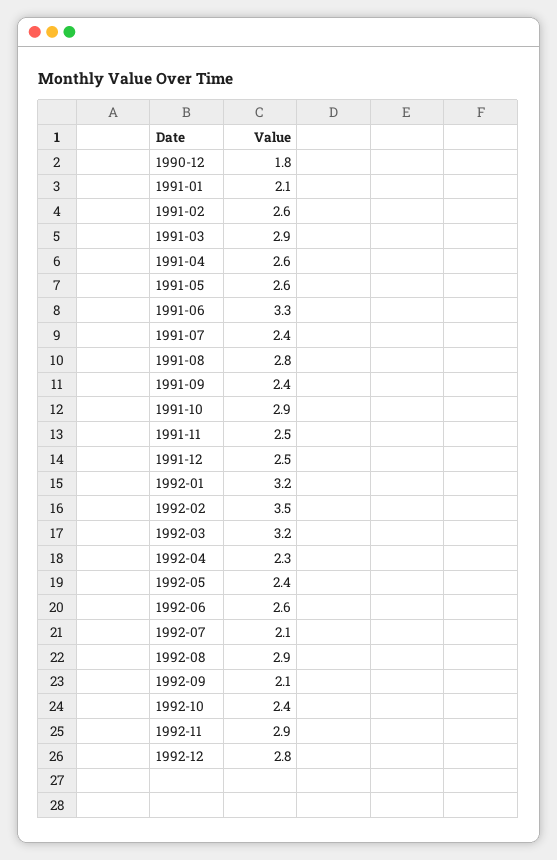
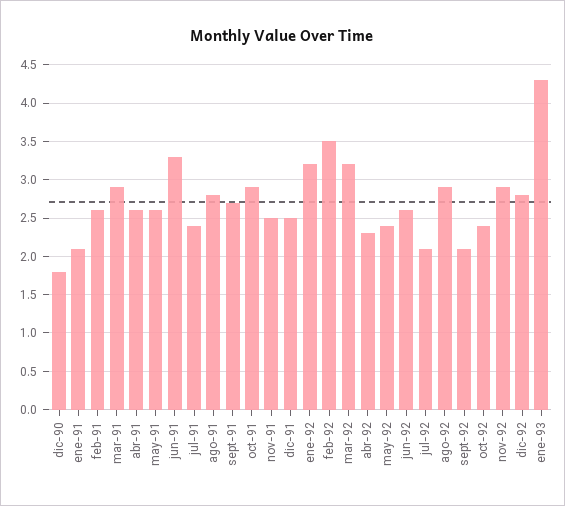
1991-09: 2.4 -> 2.7
ene-93: none -> 4.3

